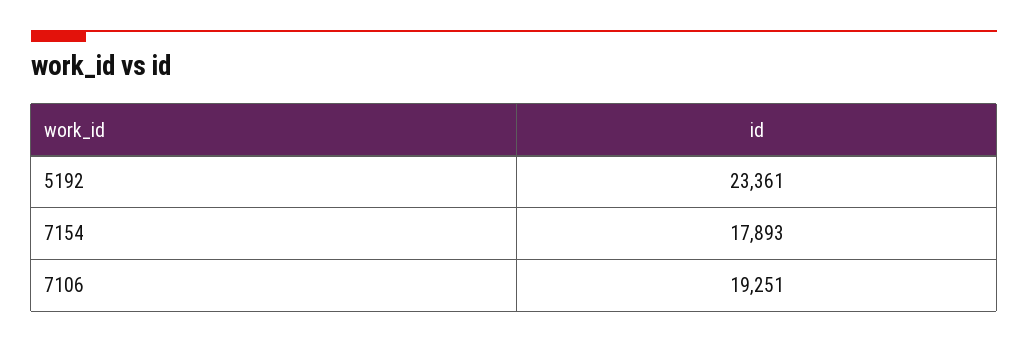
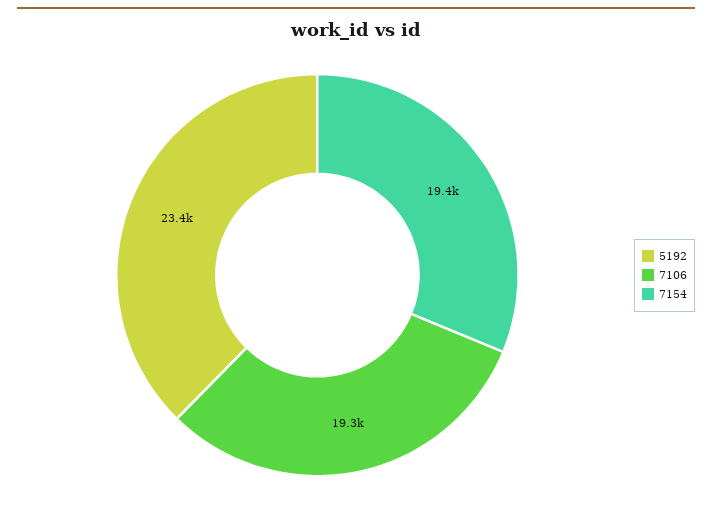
7154: 17893 -> 19400

